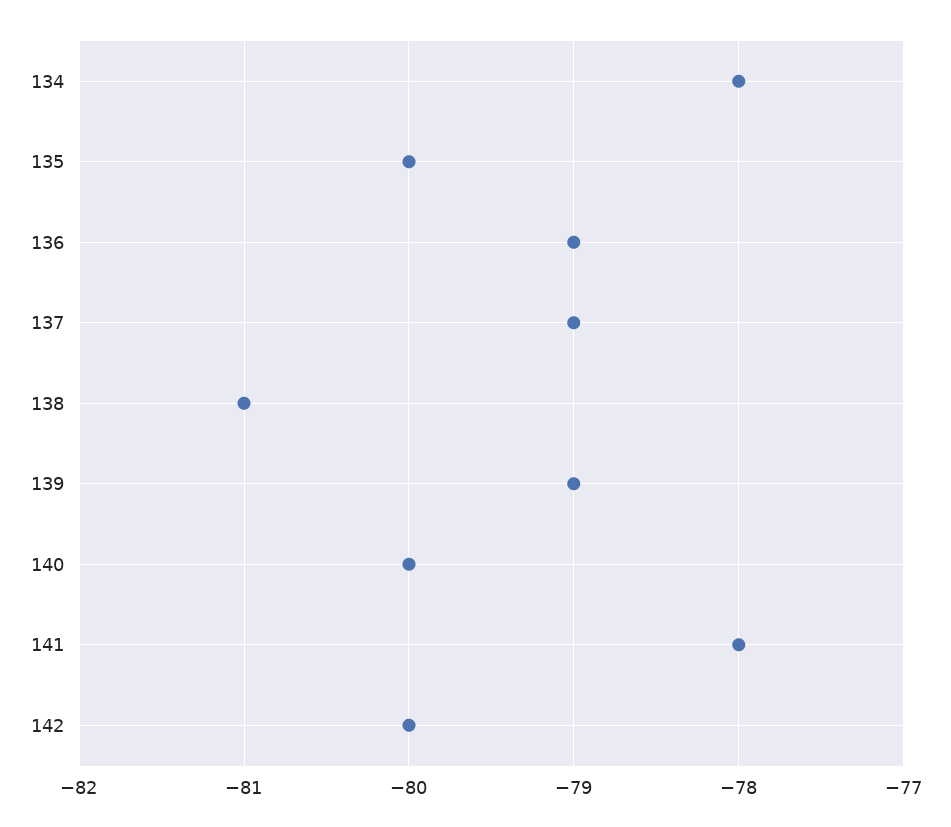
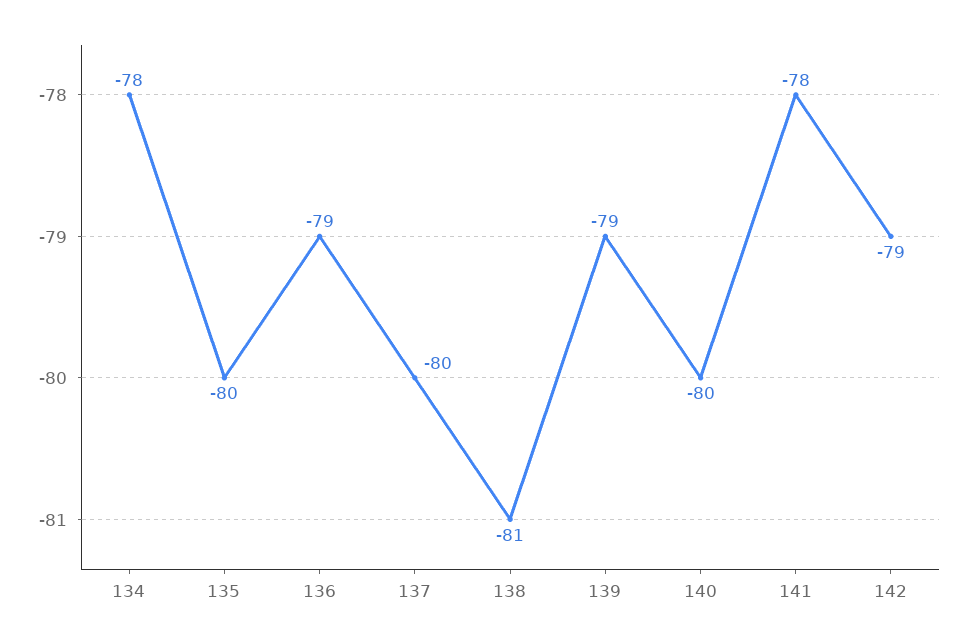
137: -79 -> -80
142: -80 -> -79

